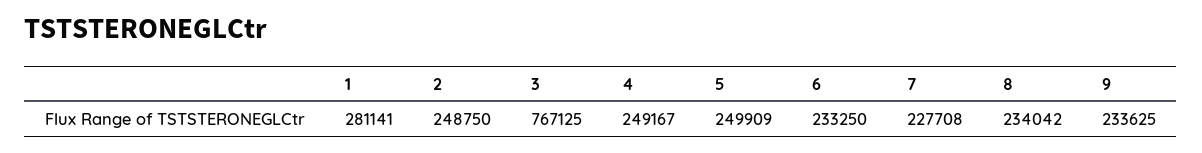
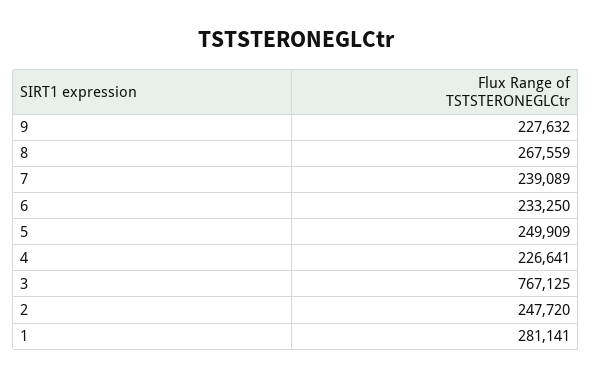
2: 248750 -> 247720
4: 249167 -> 226641
7: 227708 -> 239089
8: 234042 -> 267559
9: 233625 -> 227632

